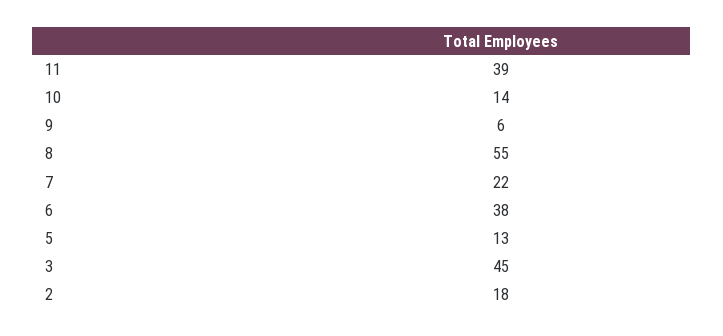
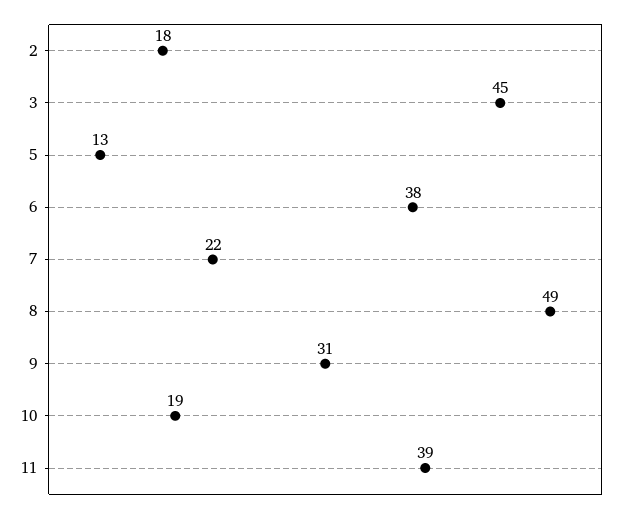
10: 14 -> 19
9: 6 -> 31
8: 55 -> 49

